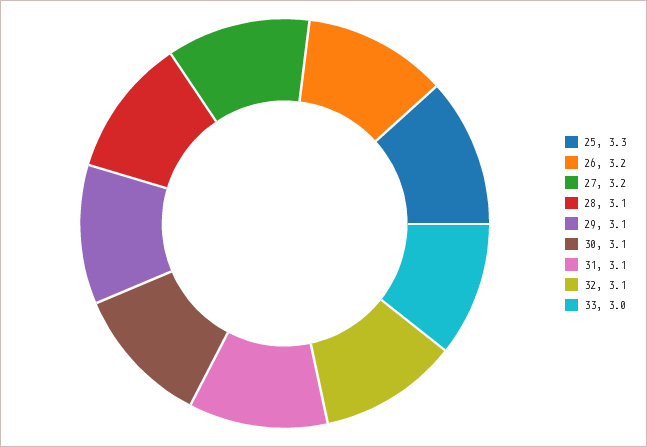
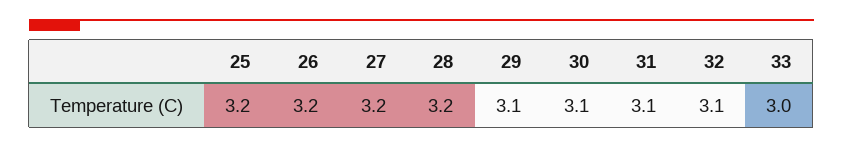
25: 3.3 -> 3.2
28: 3.1 -> 3.2

